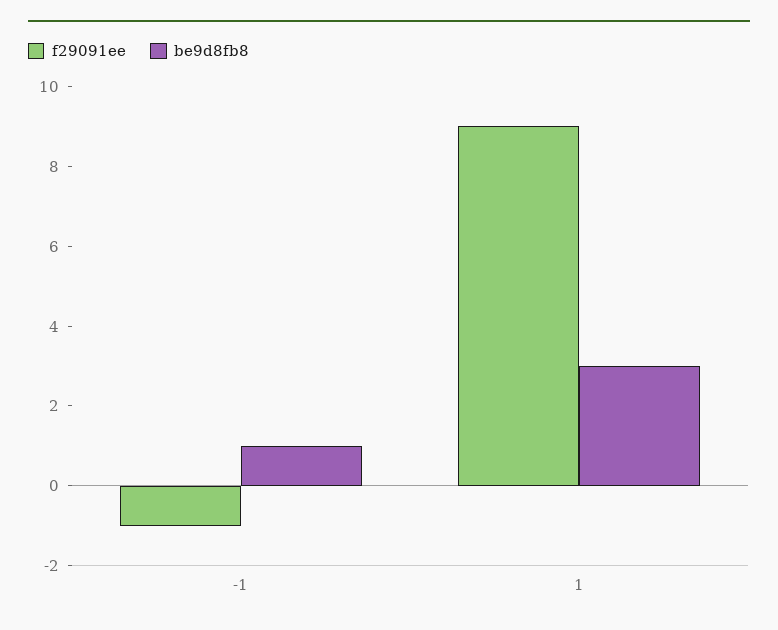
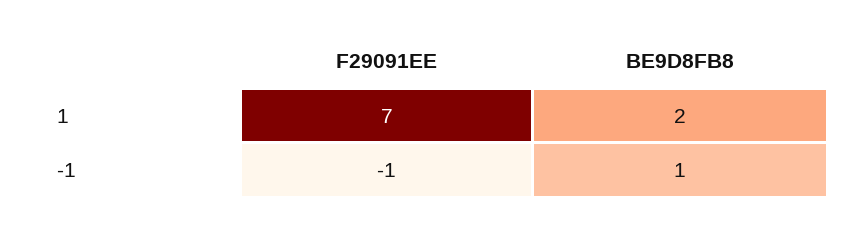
f29091ee, 1: 9 -> 7
be9d8fb8, 1: 3 -> 2

